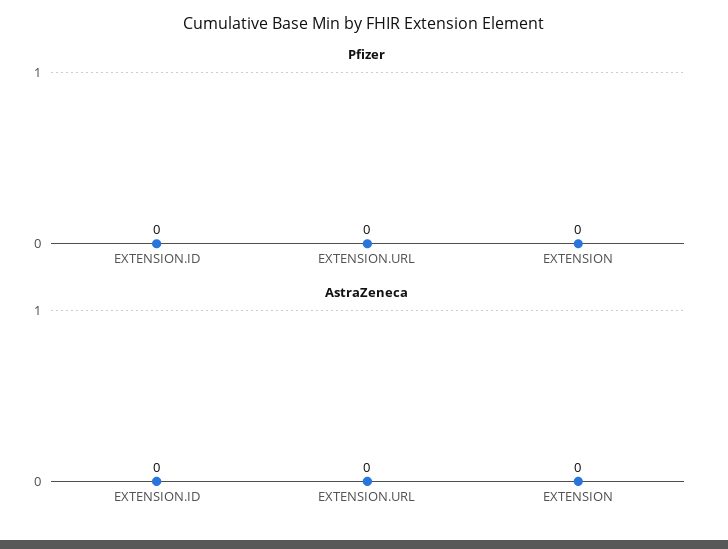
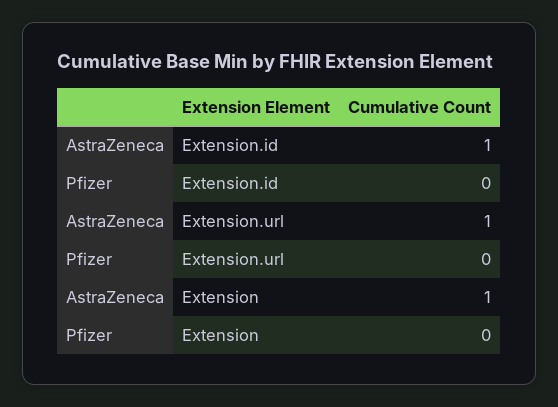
AstraZeneca, EXTENSION.ID: 0 -> 1
AstraZeneca, EXTENSION.URL: 0 -> 1
AstraZeneca, EXTENSION: 0 -> 1

